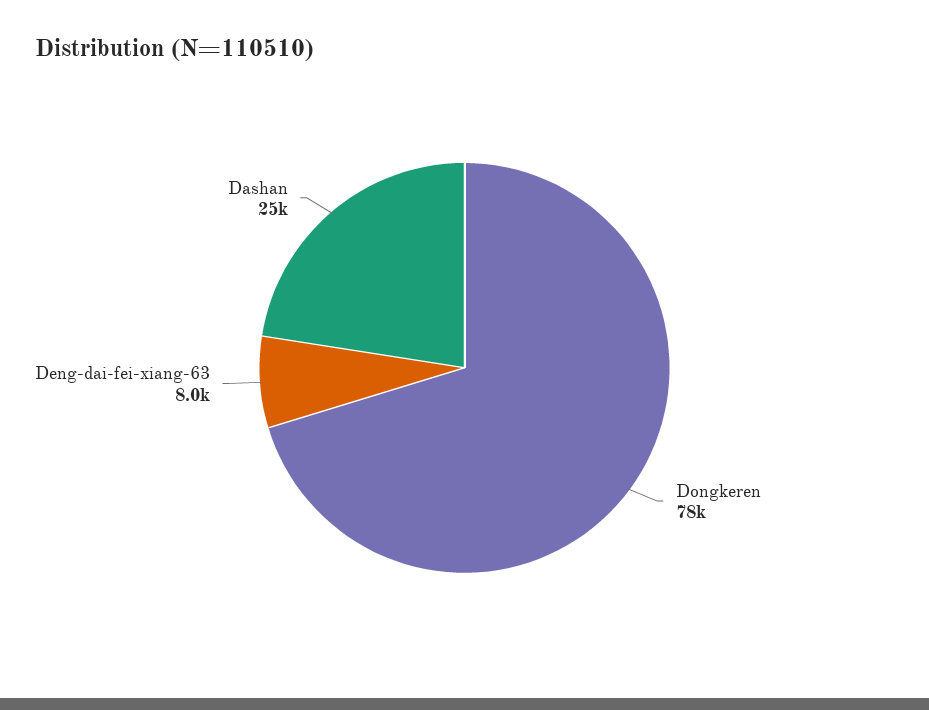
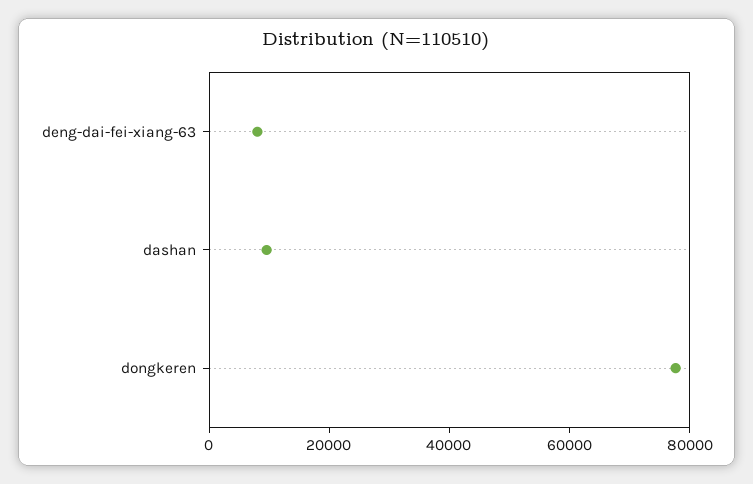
Dashan: 25000 -> 10000

